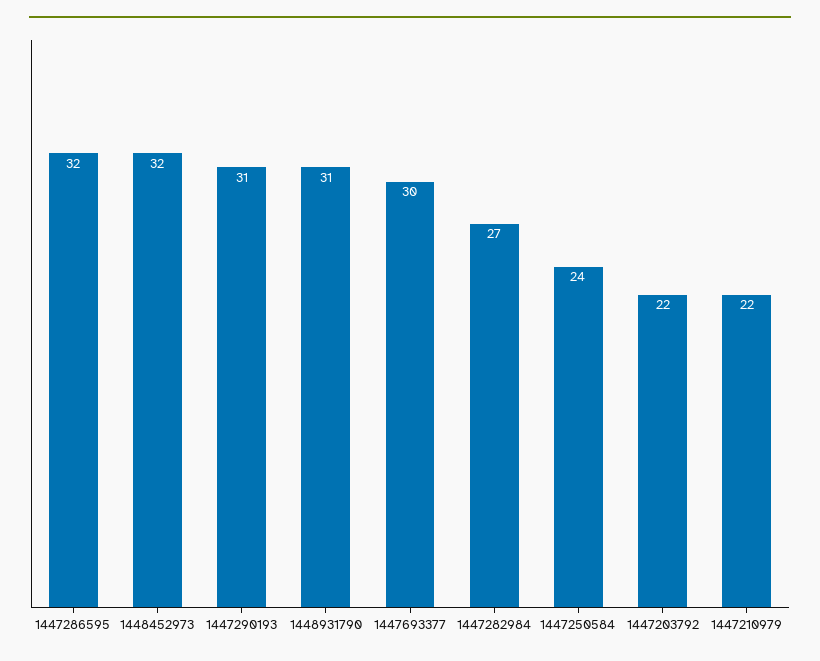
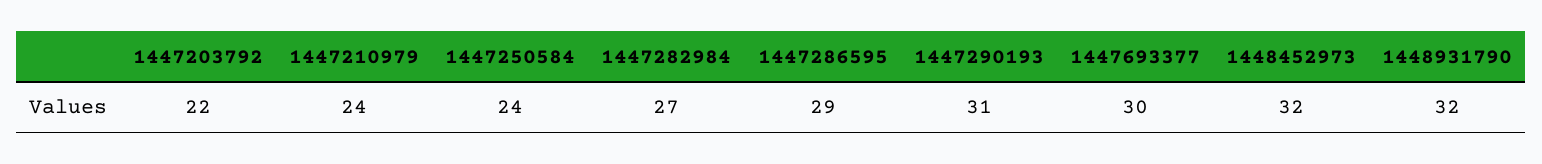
1447286595: 32 -> 29
1448931790: 31 -> 32
1447210979: 22 -> 24

